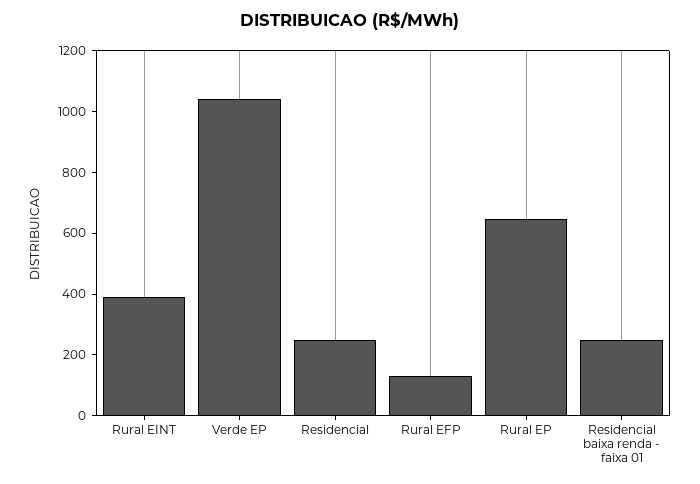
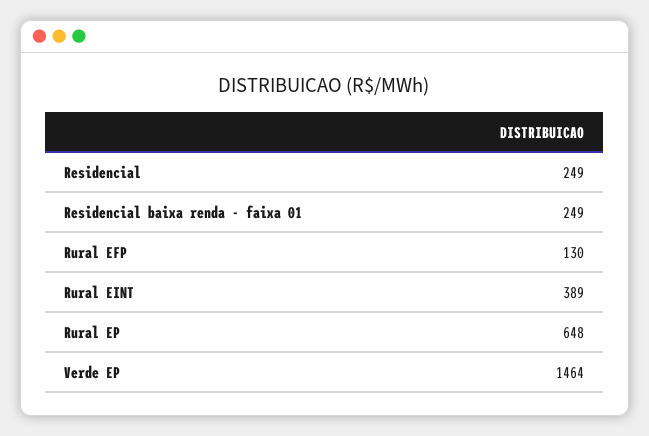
Verde EP: 1050 -> 1464

